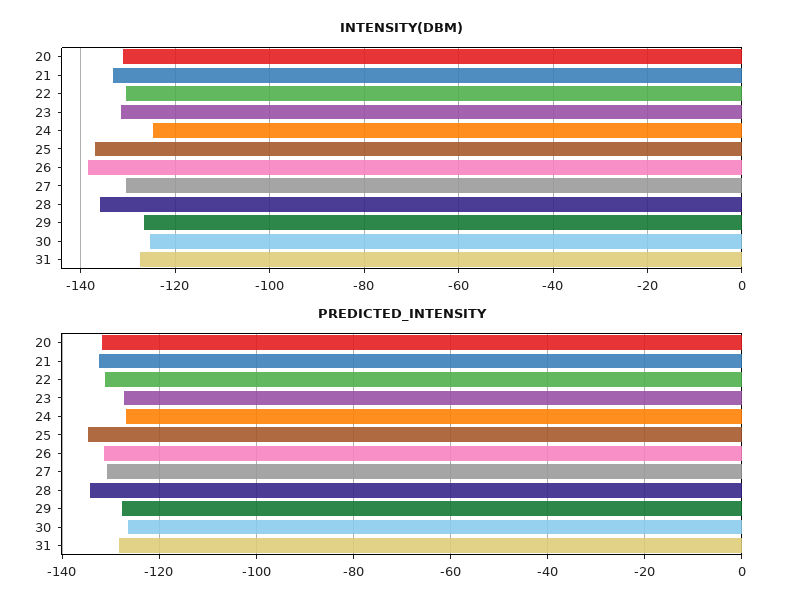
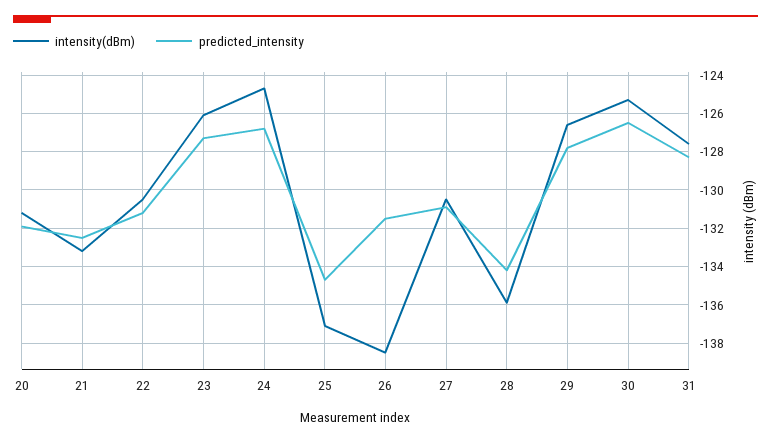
INTENSITY(DBM), 23: -132 -> -126

